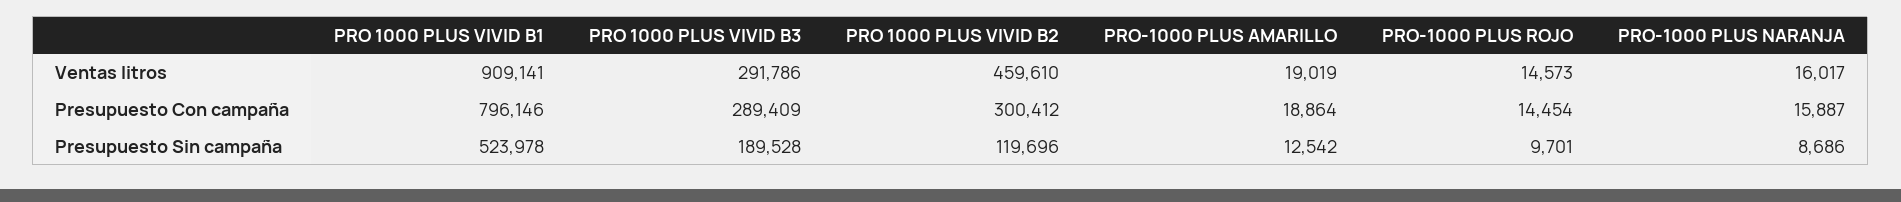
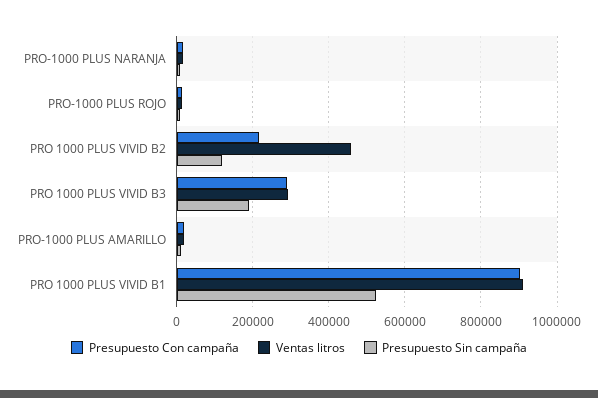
Presupuesto Con campaña, PRO 1000 PLUS VIVID B1: 796146 -> 900000
Presupuesto Con campaña, PRO 1000 PLUS VIVID B2: 300412 -> 220000

